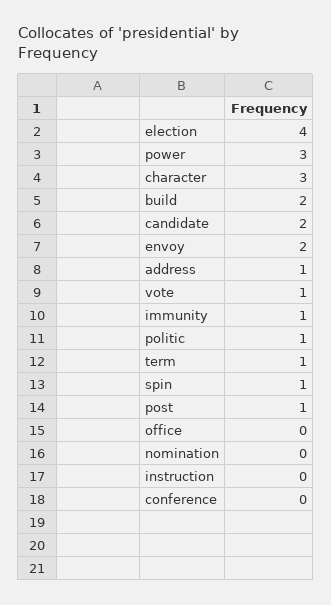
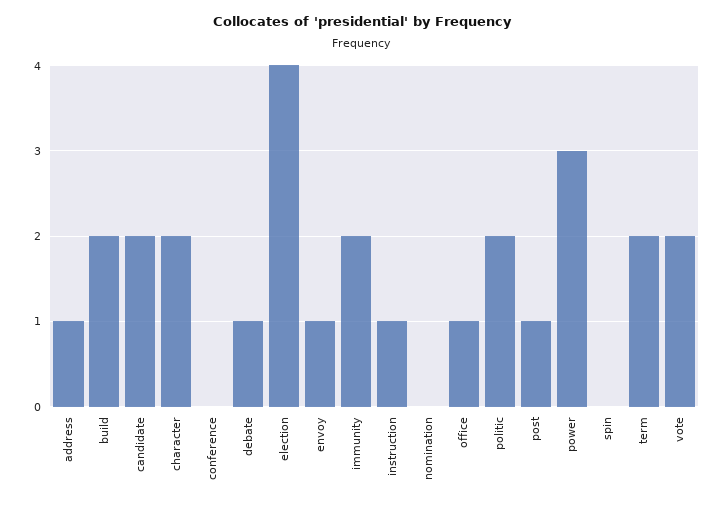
character: 3 -> 2
envoy: 2 -> 1
vote: 1 -> 2
immunity: 1 -> 2
politic: 1 -> 2
term: 1 -> 2
spin: 1 -> 0
office: 0 -> 1
instruction: 0 -> 1
debate: none -> 1

